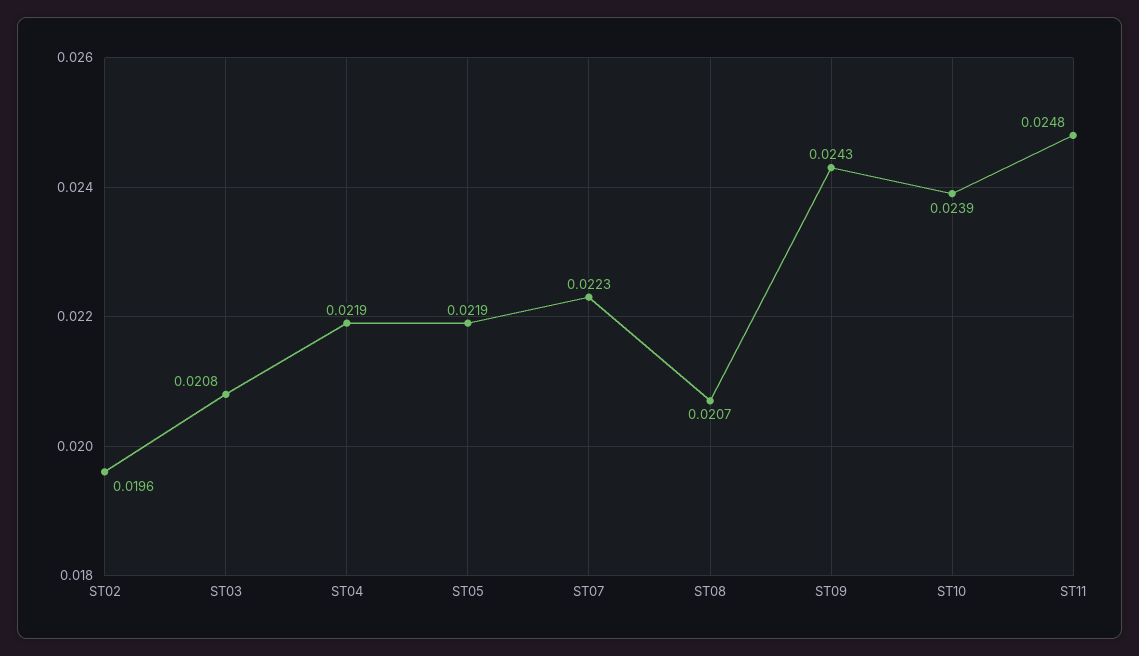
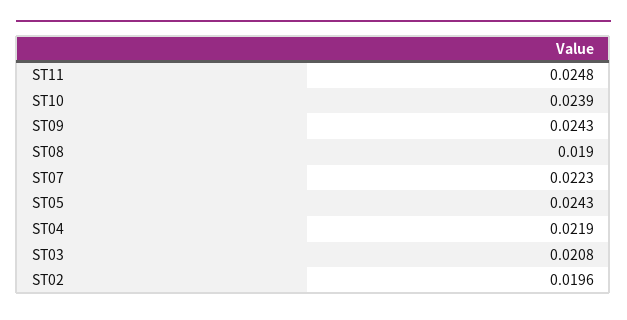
ST05: 0.0219 -> 0.0243
ST08: 0.0207 -> 0.019

